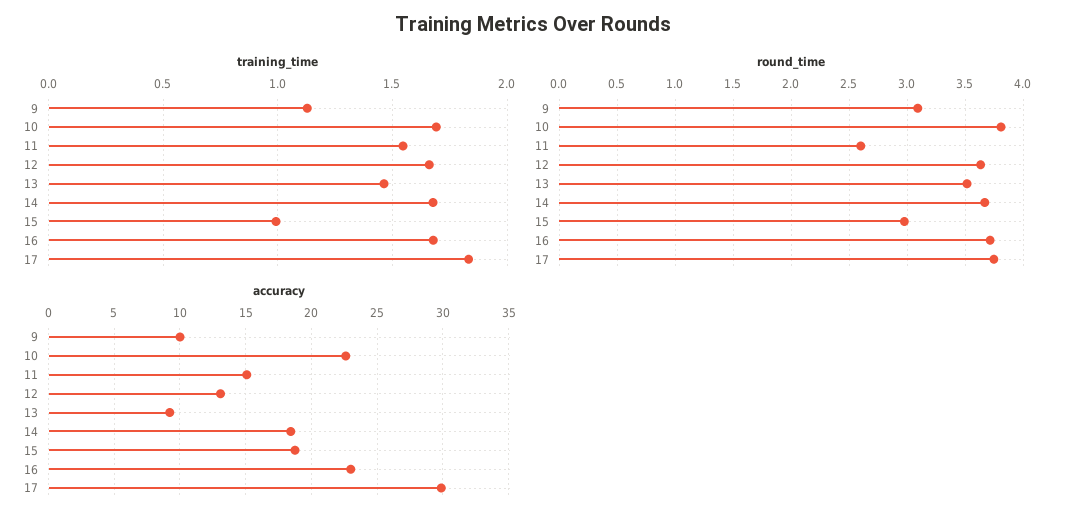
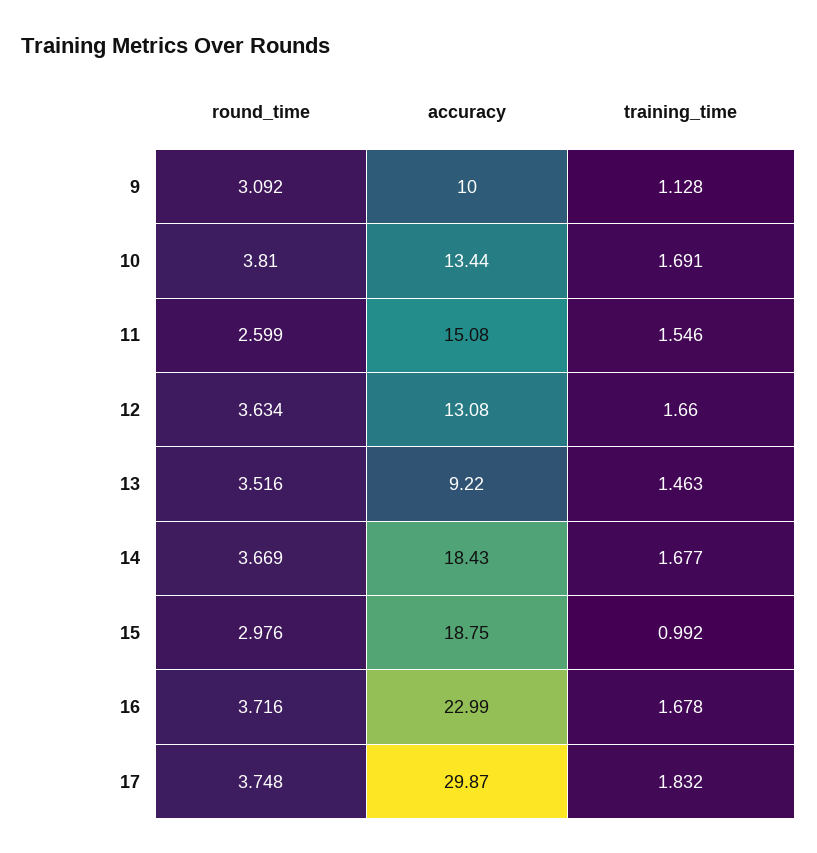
accuracy, 10: 22.5 -> 13.44

